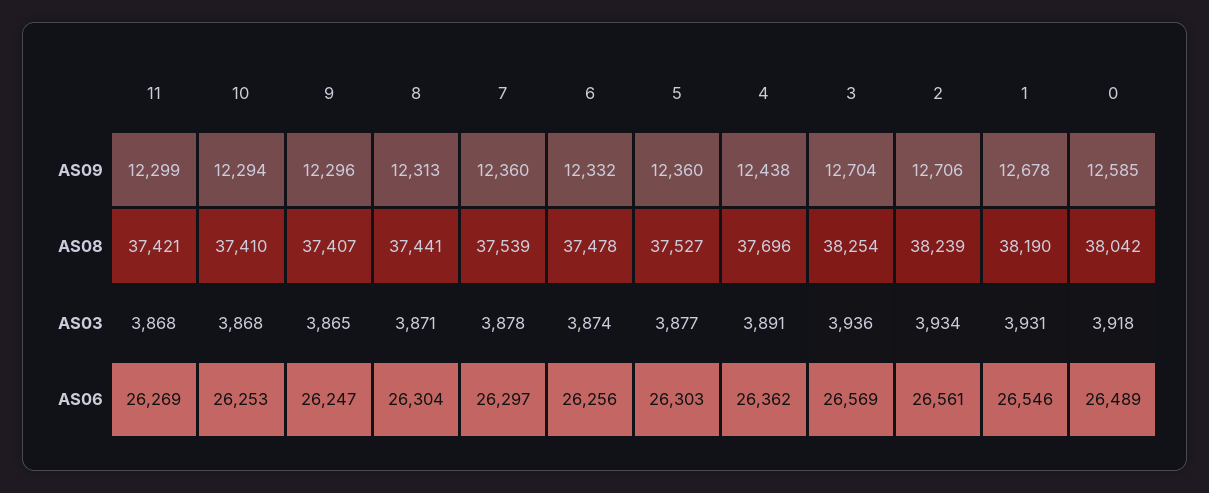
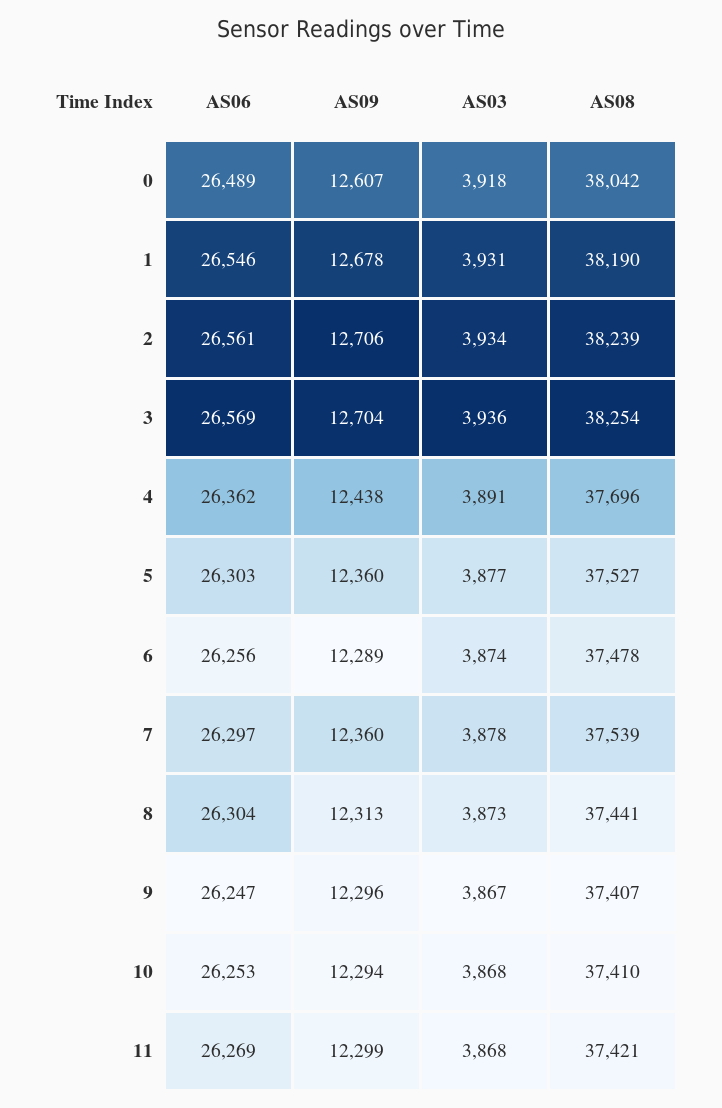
6, AS09: 12332 -> 12289
0, AS09: 12585 -> 12607
9, AS03: 3865 -> 3867
8, AS03: 3871 -> 3873

